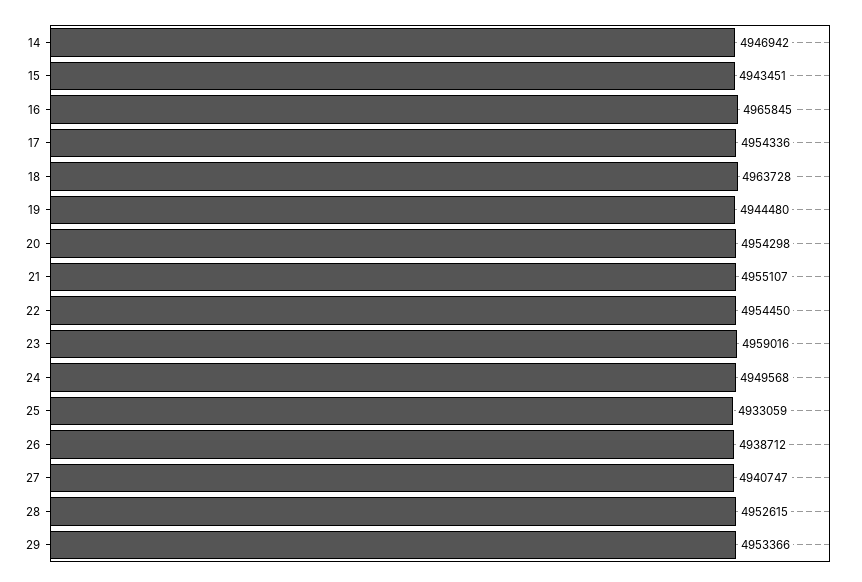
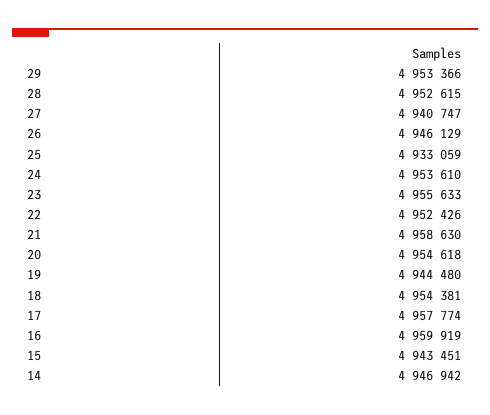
16: 4965845 -> 4959919
17: 4954336 -> 4957774
18: 4963728 -> 4954381
20: 4954298 -> 4954618
21: 4955107 -> 4958630
22: 4954450 -> 4952426
23: 4959016 -> 4955633
24: 4949568 -> 4953610
26: 4938712 -> 4946129

